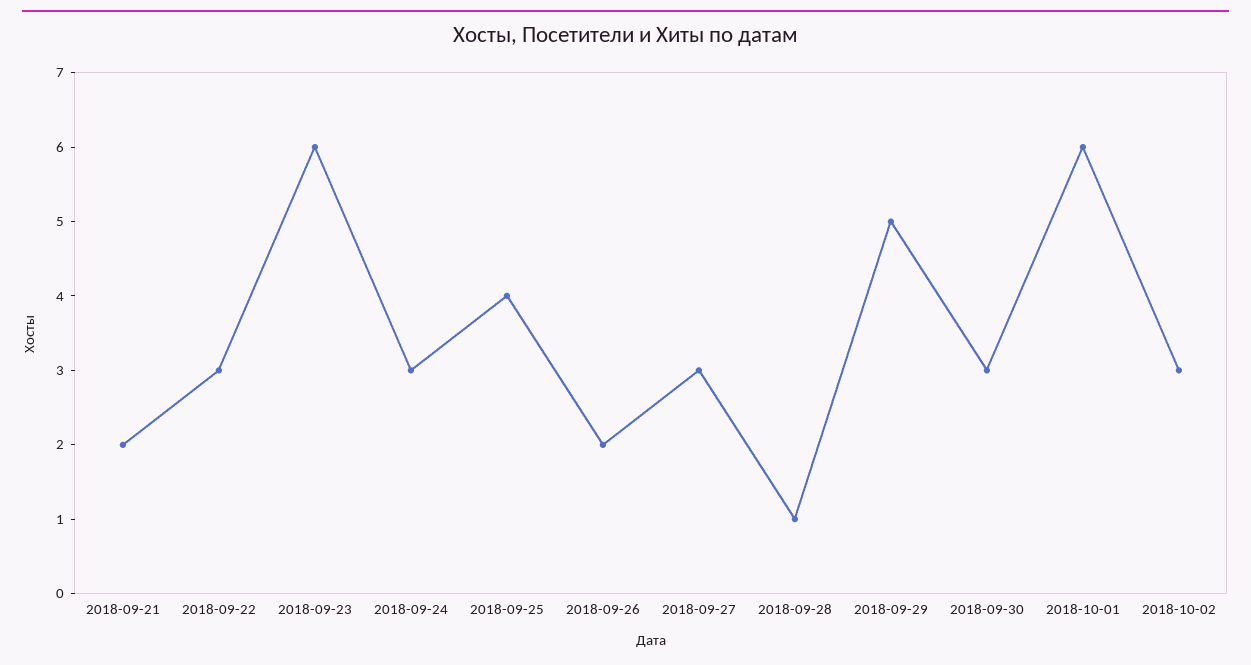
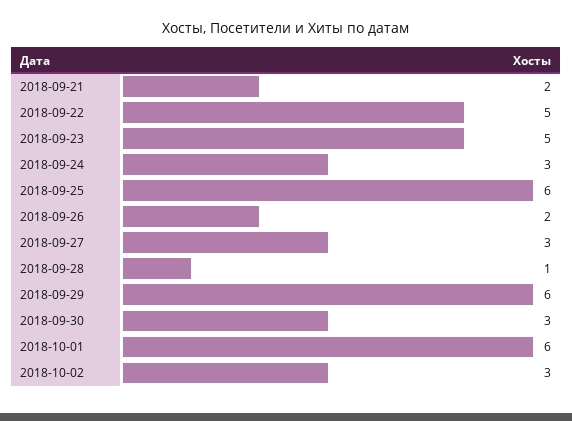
2018-09-22: 3 -> 5
2018-09-23: 6 -> 5
2018-09-25: 4 -> 6
2018-09-29: 5 -> 6

